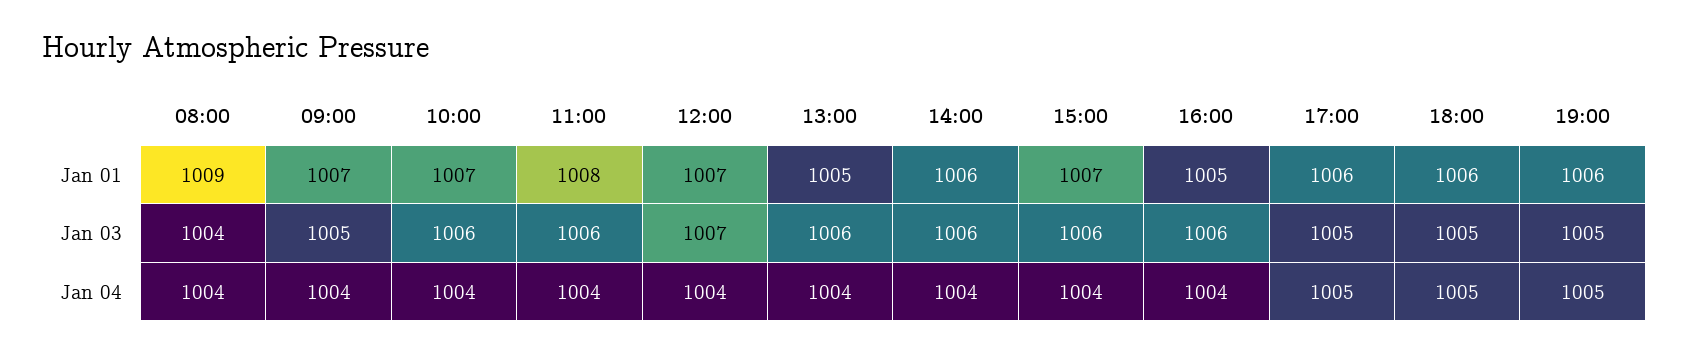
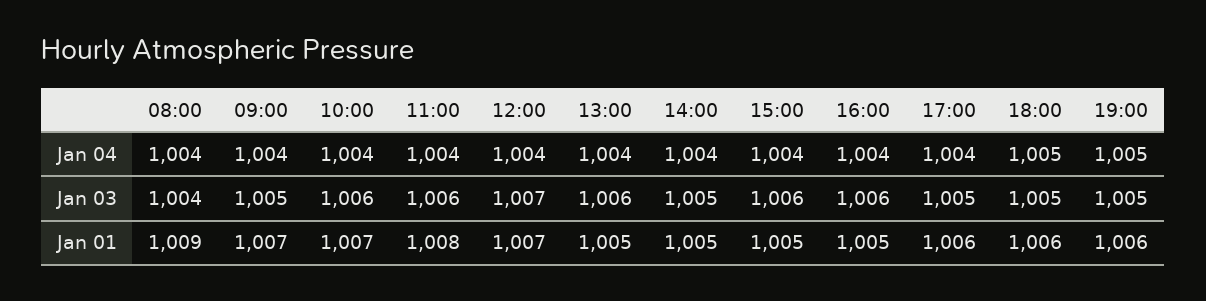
14:00, Jan 01: 1006 -> 1005
15:00, Jan 01: 1007 -> 1005
14:00, Jan 03: 1006 -> 1005
17:00, Jan 04: 1005 -> 1004

